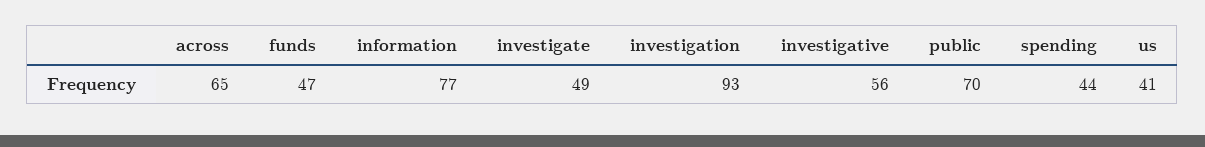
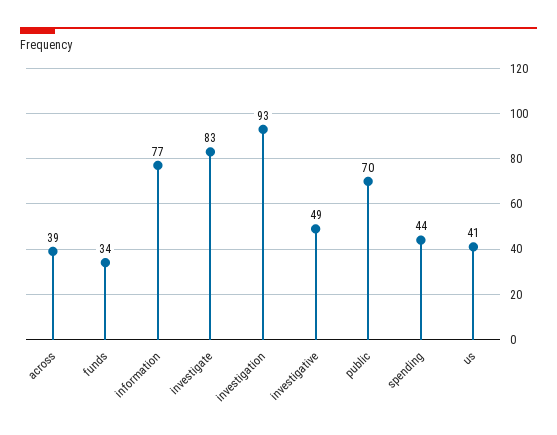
across: 65 -> 39
funds: 47 -> 34
investigate: 49 -> 83
investigative: 56 -> 49

